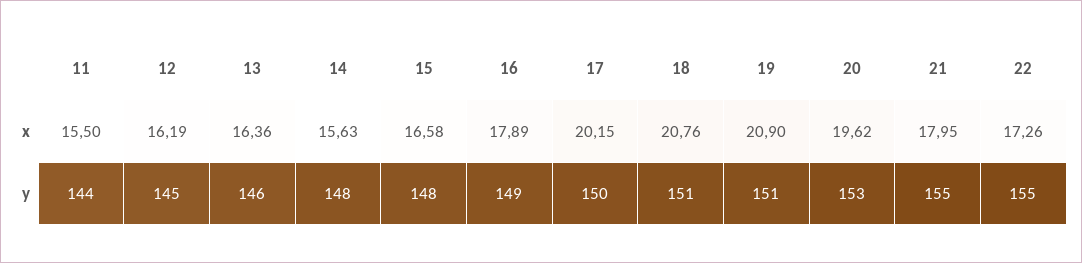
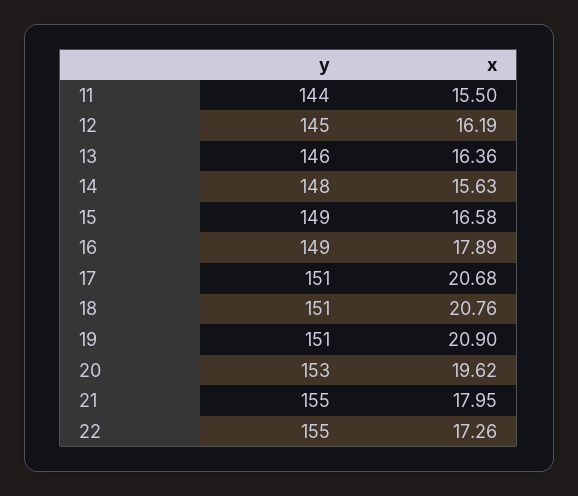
17, x: 20.15 -> 20.68
15, y: 148 -> 149
17, y: 150 -> 151

